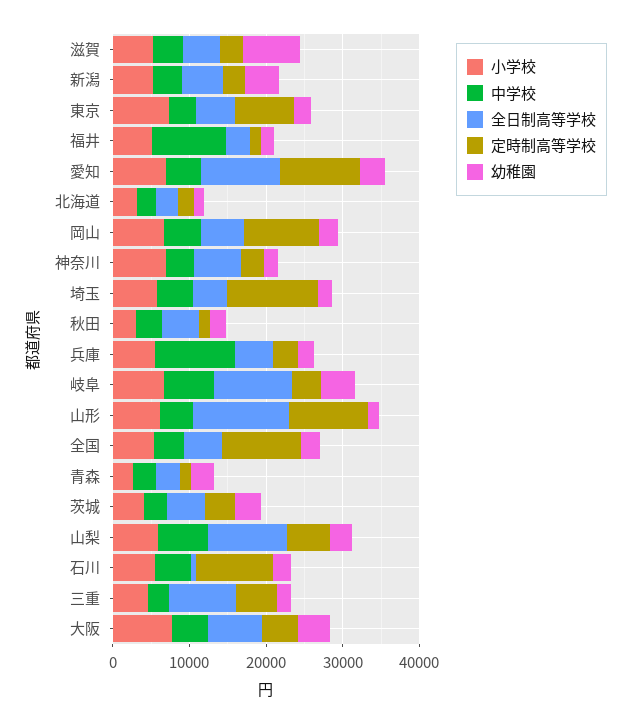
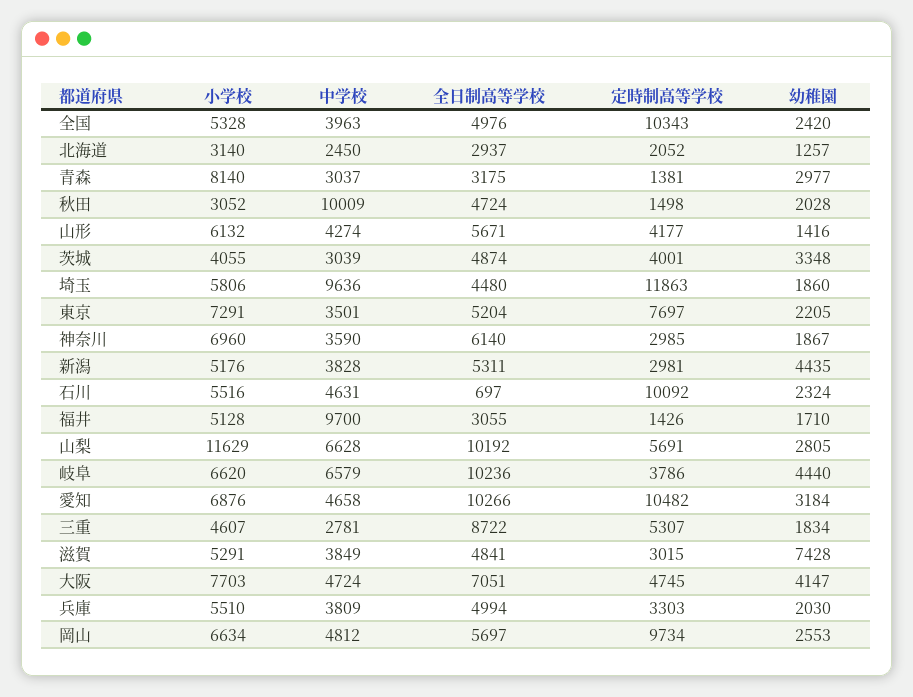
中学校, 埼玉: 4000 -> 9636
中学校, 秋田: 4000 -> 10009
中学校, 兵庫: 10000 -> 3809
全日制高等学校, 山形: 12000 -> 5671
定時制高等学校, 山形: 10000 -> 4177
小学校, 青森: 2000 -> 8140
小学校, 山梨: 6000 -> 11629

